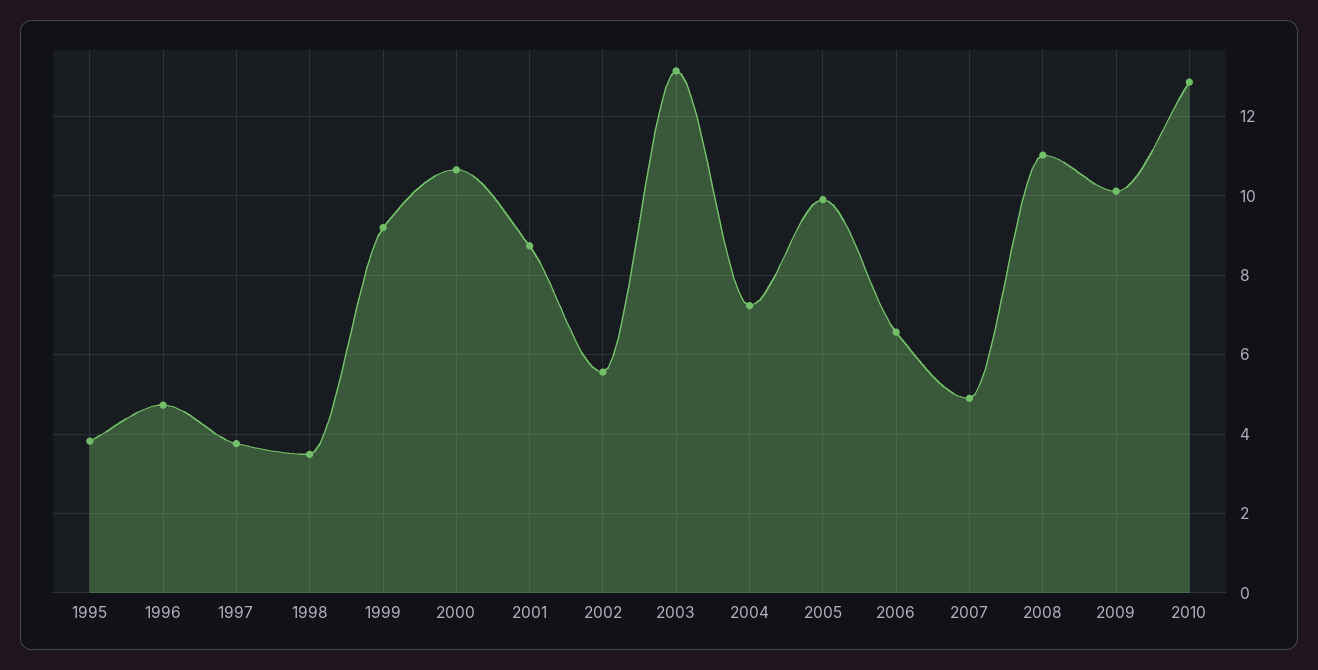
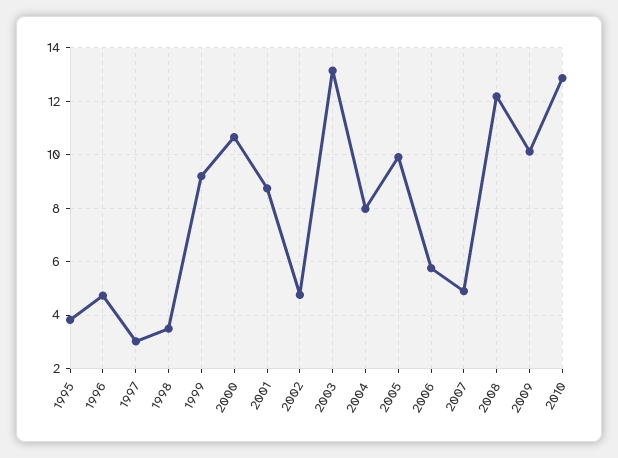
1997: 3.8 -> 3
2002: 5.6 -> 4.75
2004: 7.2 -> 8
2006: 6.6 -> 5.75
2008: 11 -> 12.25

